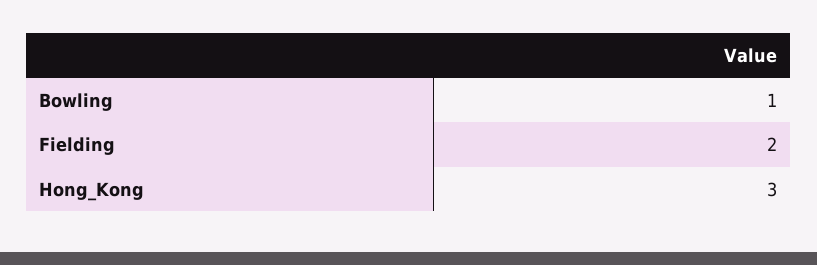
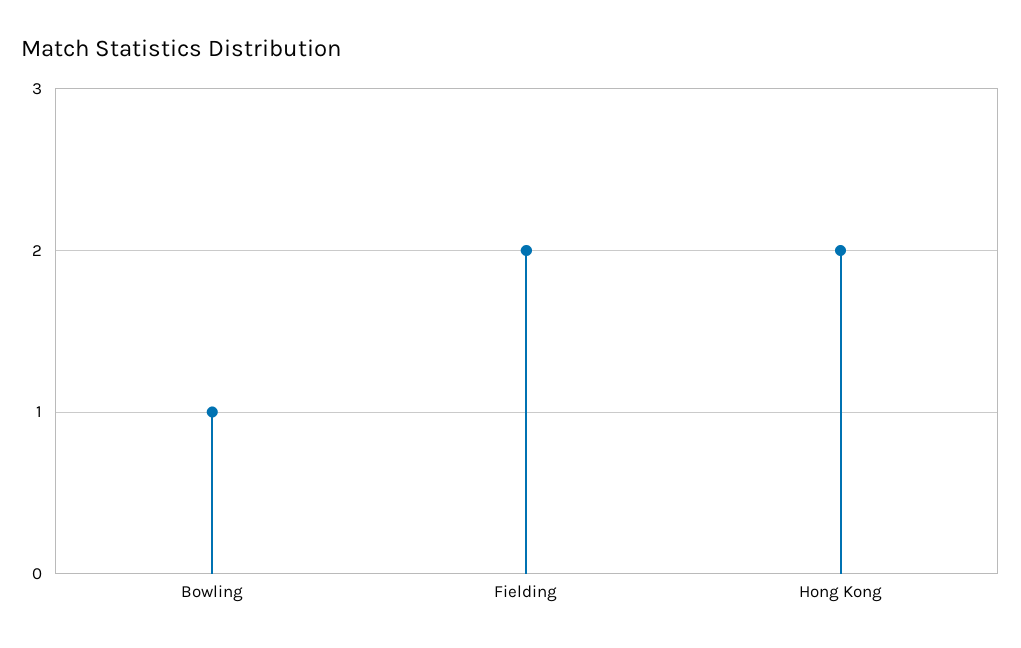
Hong_Kong: 3 -> 2

